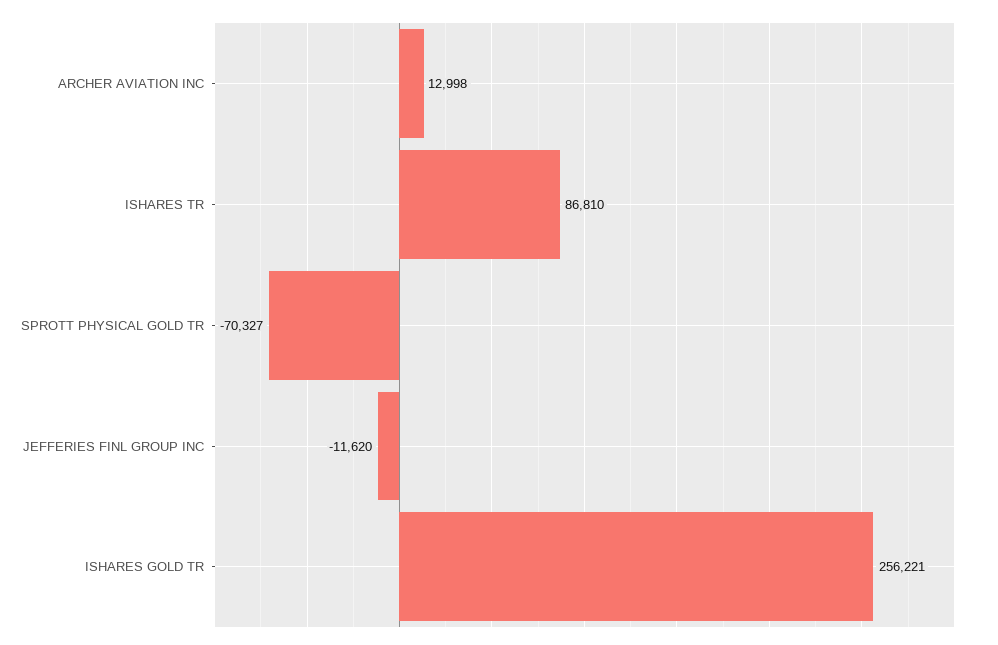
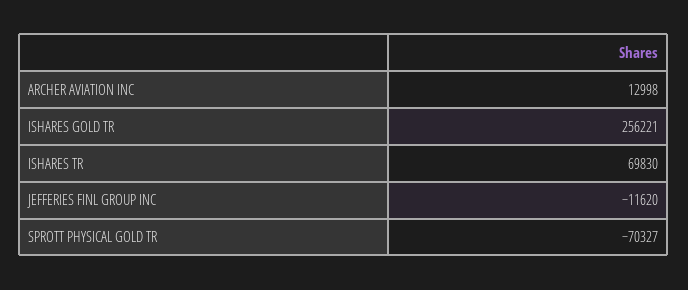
ISHARES TR: 86810 -> 69830

